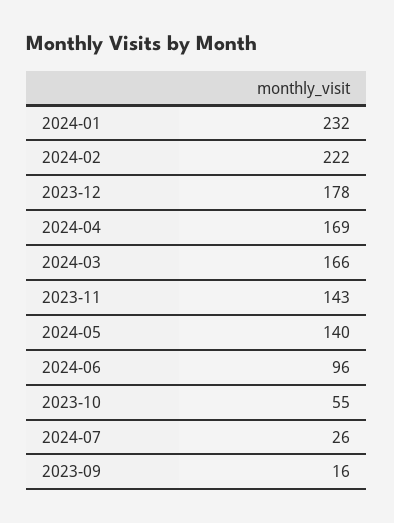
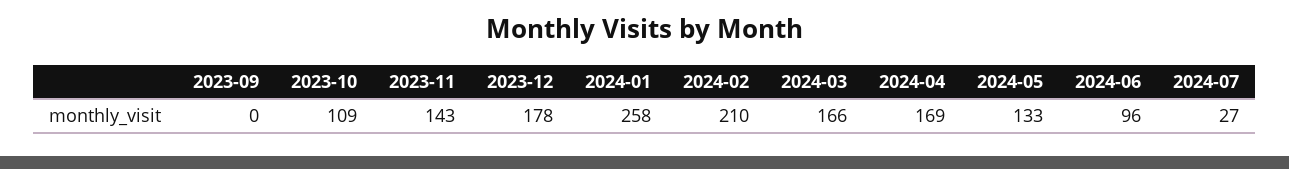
2024-01: 232 -> 258
2024-02: 222 -> 210
2024-05: 140 -> 133
2023-10: 55 -> 109
2024-07: 26 -> 27
2023-09: 16 -> 0

